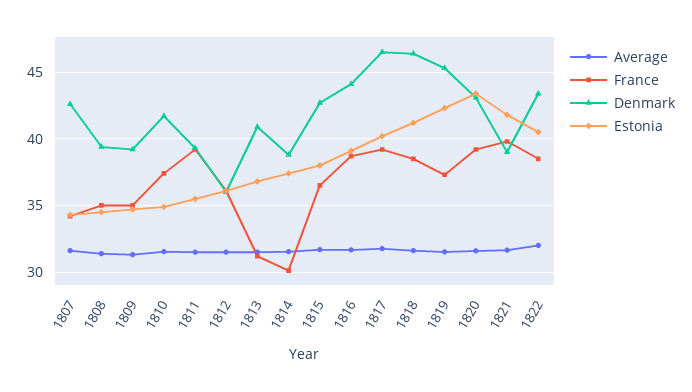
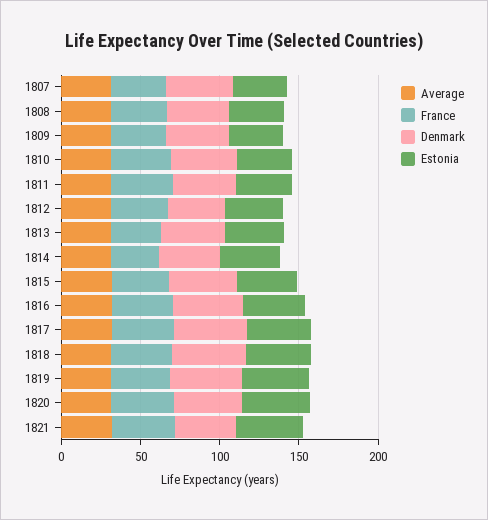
Average, 1822: 32 -> none
France, 1822: 38.5 -> none
Denmark, 1822: 43.5 -> none
Estonia, 1822: 40.5 -> none

